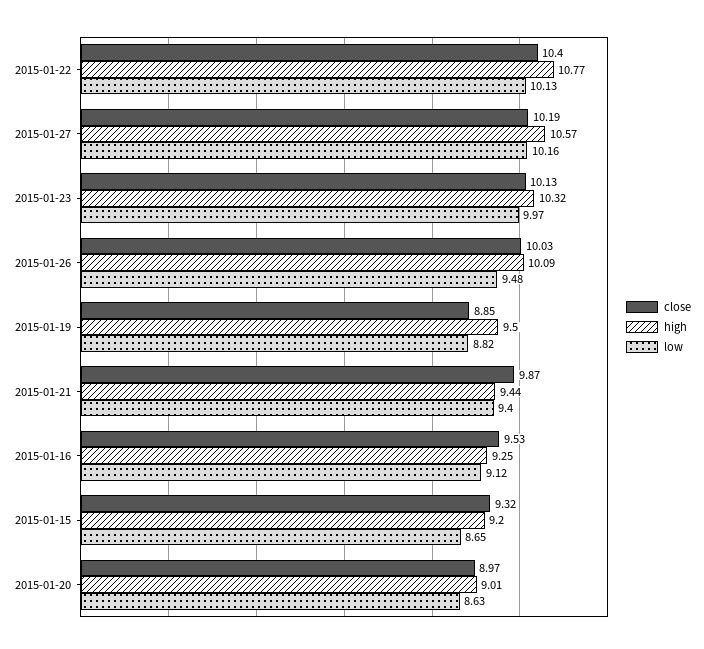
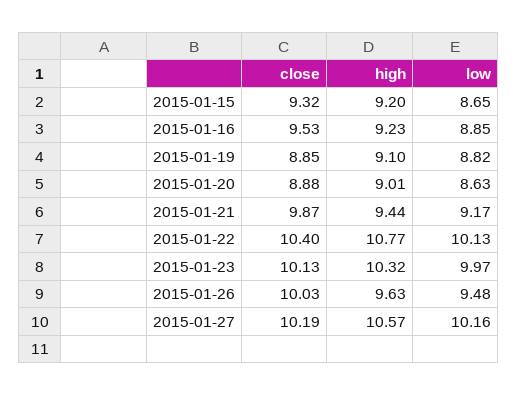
high, 2015-01-26: 10.09 -> 9.63
high, 2015-01-19: 9.5 -> 9.1
low, 2015-01-21: 9.4 -> 9.17
high, 2015-01-16: 9.25 -> 9.23
low, 2015-01-16: 9.12 -> 8.85
close, 2015-01-20: 8.97 -> 8.88

